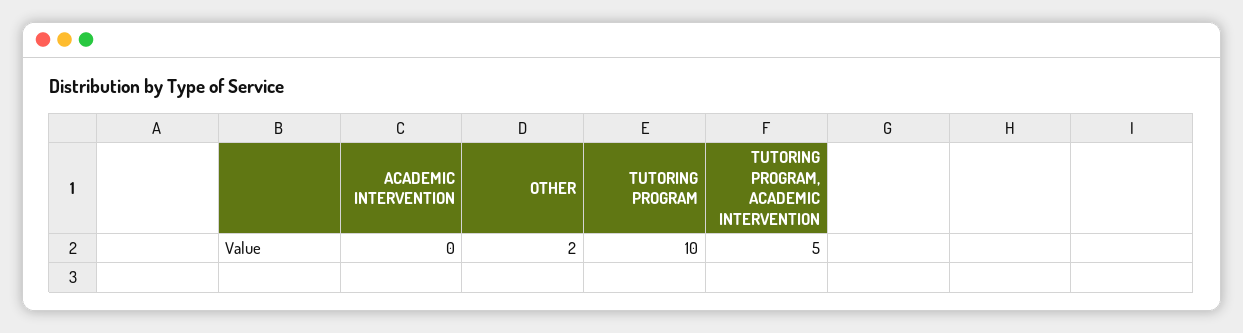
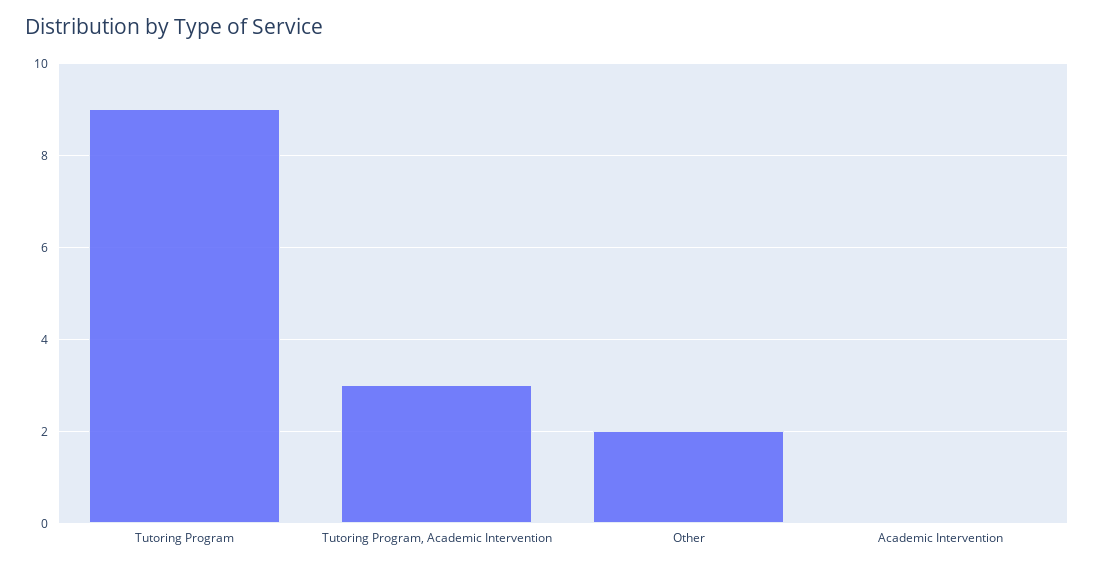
TUTORING PROGRAM: 10 -> 9
TUTORING PROGRAM, ACADEMIC INTERVENTION: 5 -> 3

